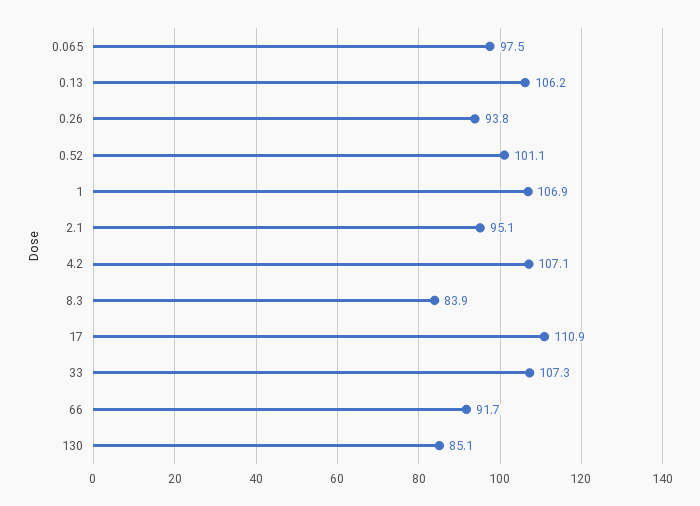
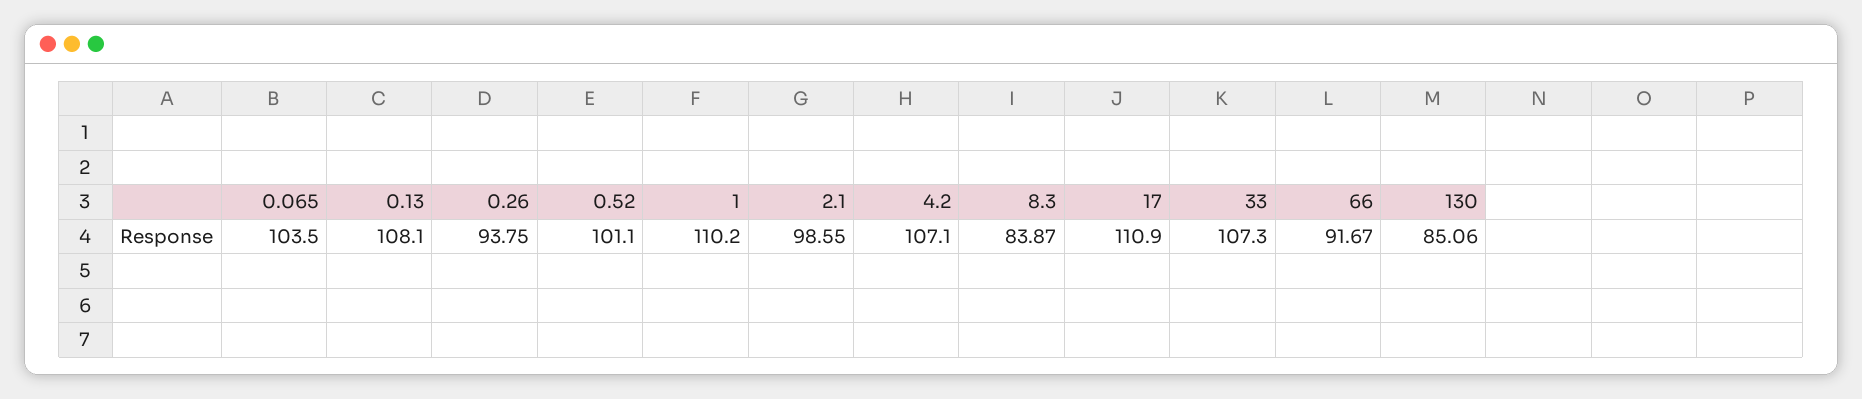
0.065: 97.5 -> 103.5
0.13: 106.2 -> 108.1
1: 106.9 -> 110.2
2.1: 95.1 -> 98.55

